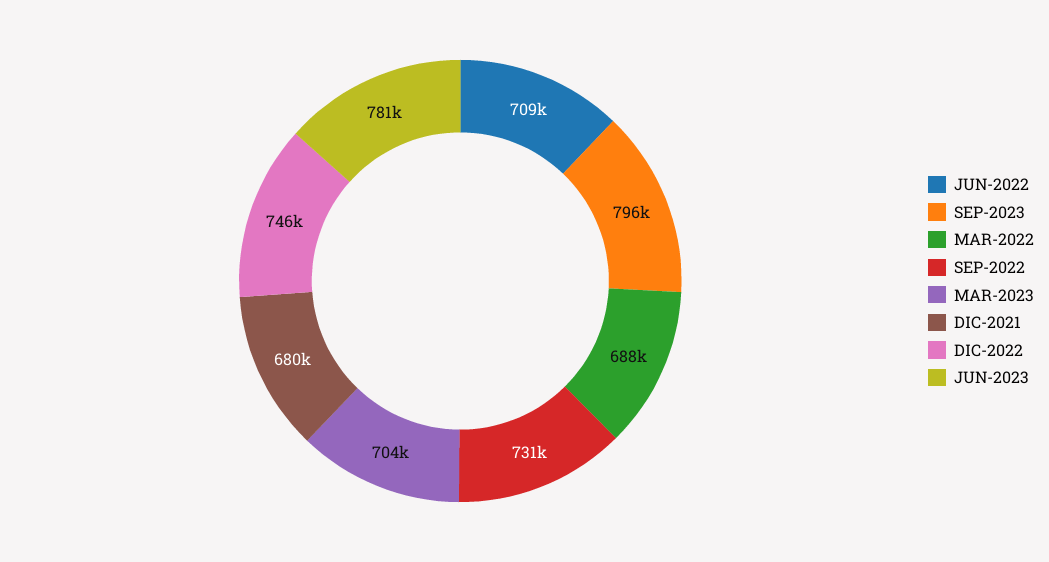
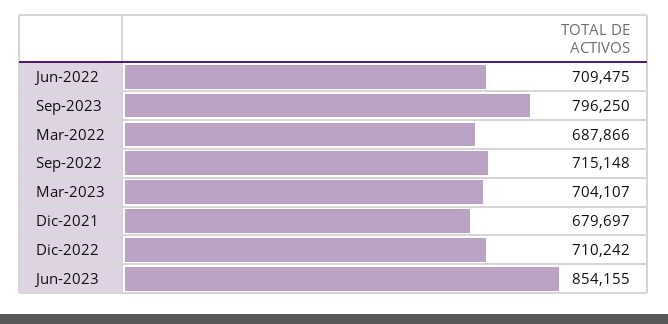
SEP-2022: 731000 -> 715148
DIC-2022: 746000 -> 710242
JUN-2023: 781000 -> 854155

